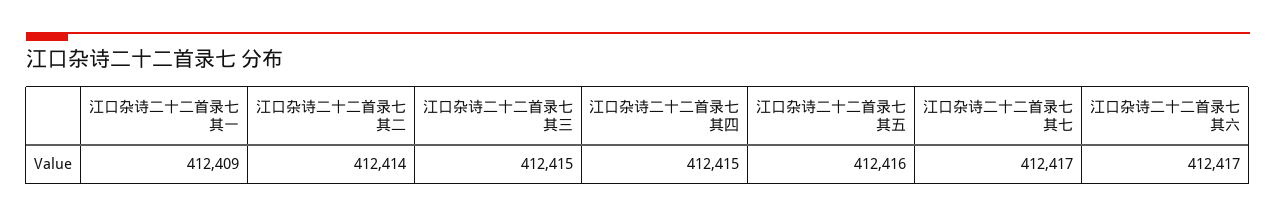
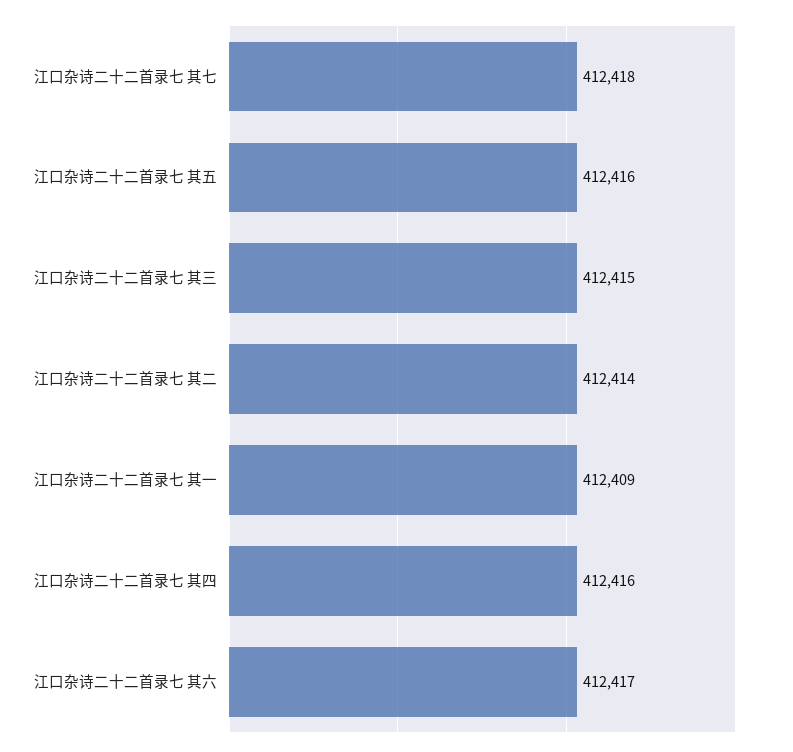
江口杂诗二十二首录七 其四: 412415 -> 412416
江口杂诗二十二首录七 其七: 412417 -> 412418

